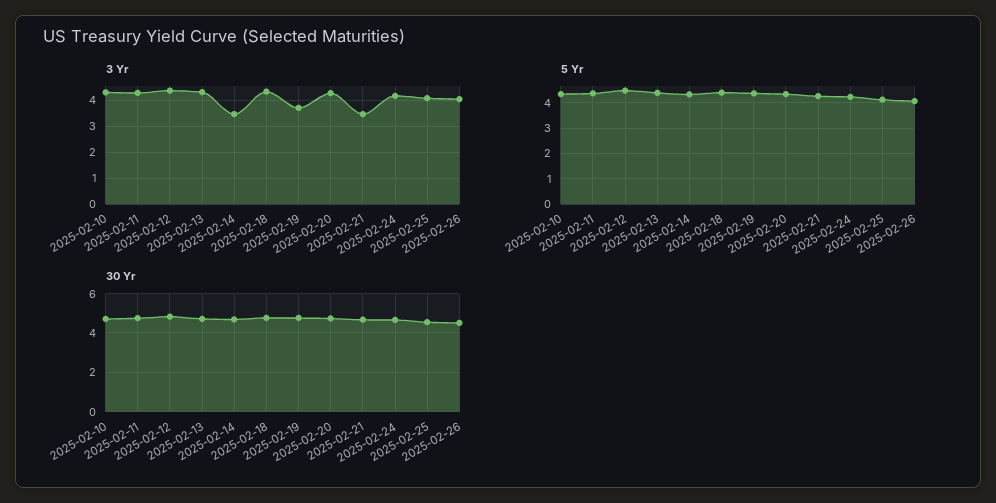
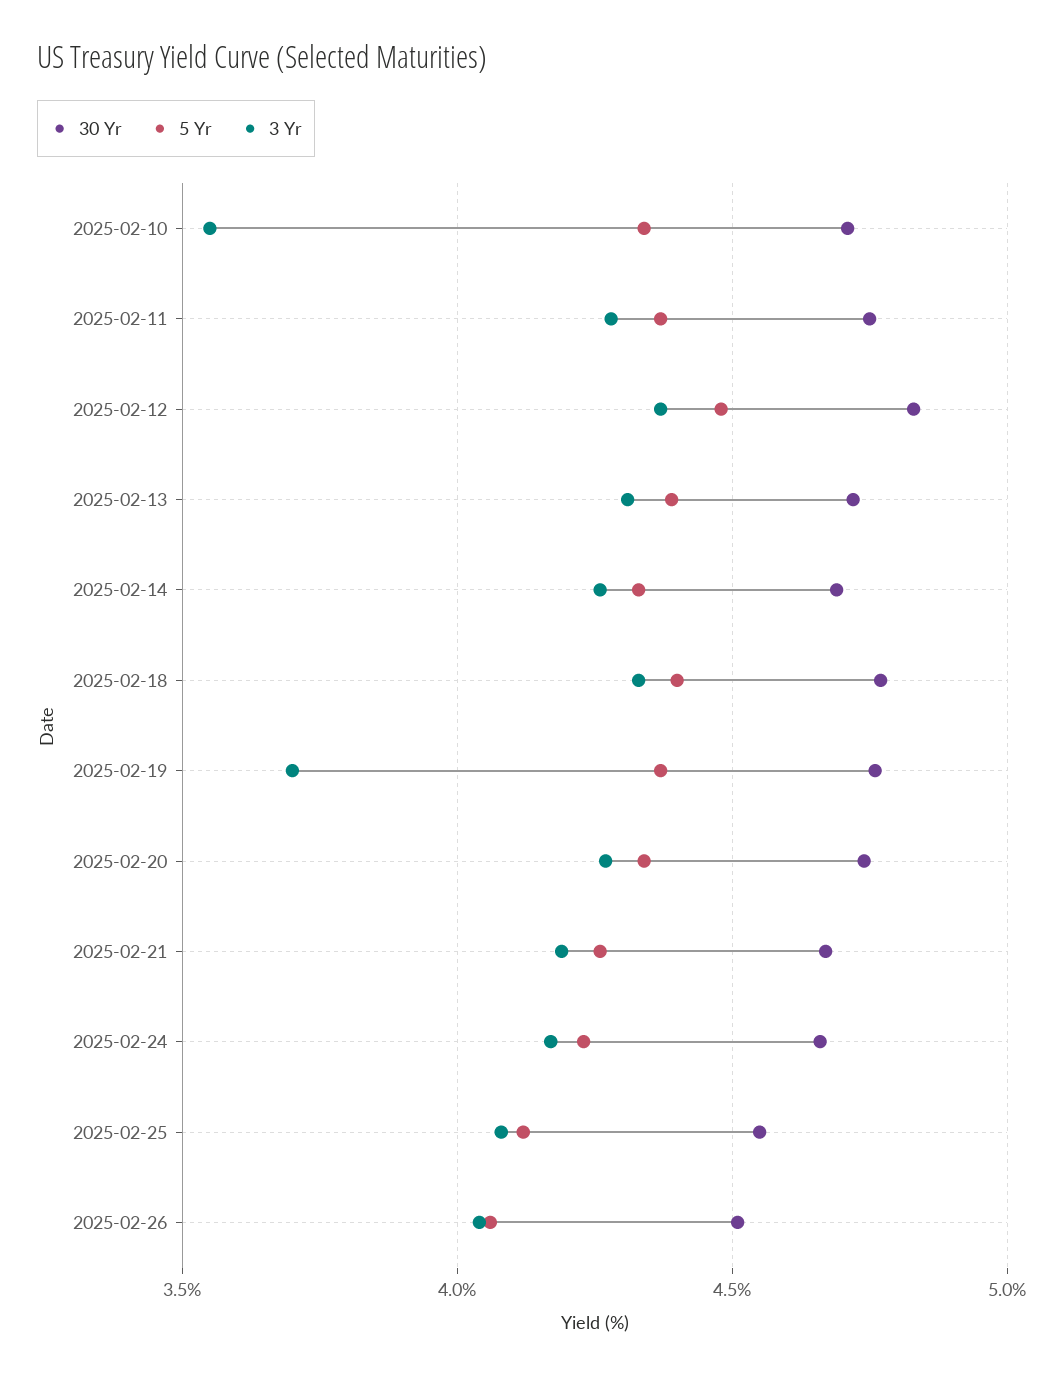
3 Yr, 2025-02-10: 4.25 -> 3.55
3 Yr, 2025-02-14: 3.5 -> 4.25
3 Yr, 2025-02-21: 3.5 -> 4.2

